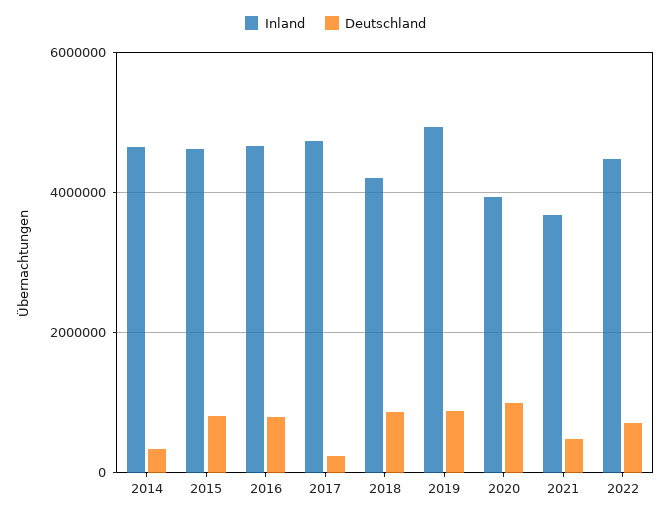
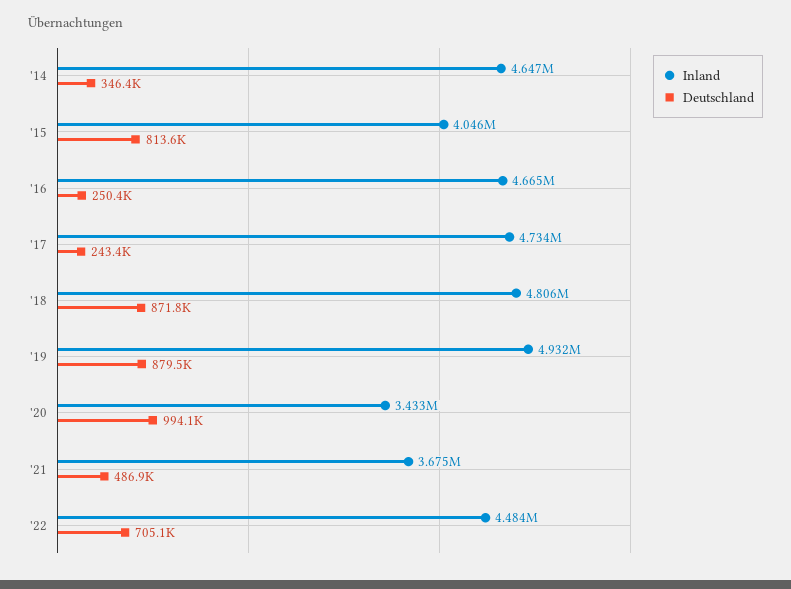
Inland, 2015: 4600000 -> 4046000
Deutschland, 2016: 800000 -> 250400
Inland, 2018: 4200000 -> 4806000
Inland, 2020: 4000000 -> 3433000

